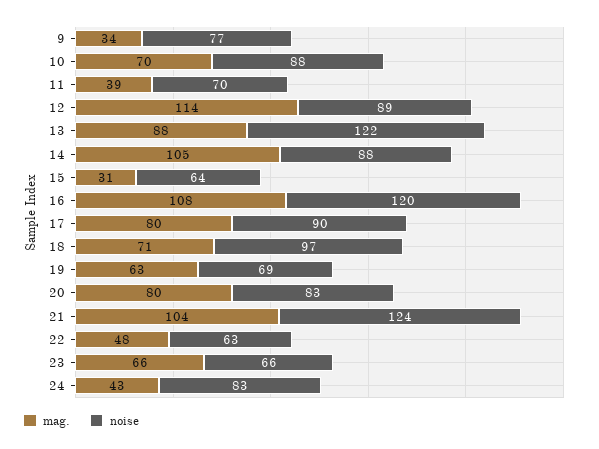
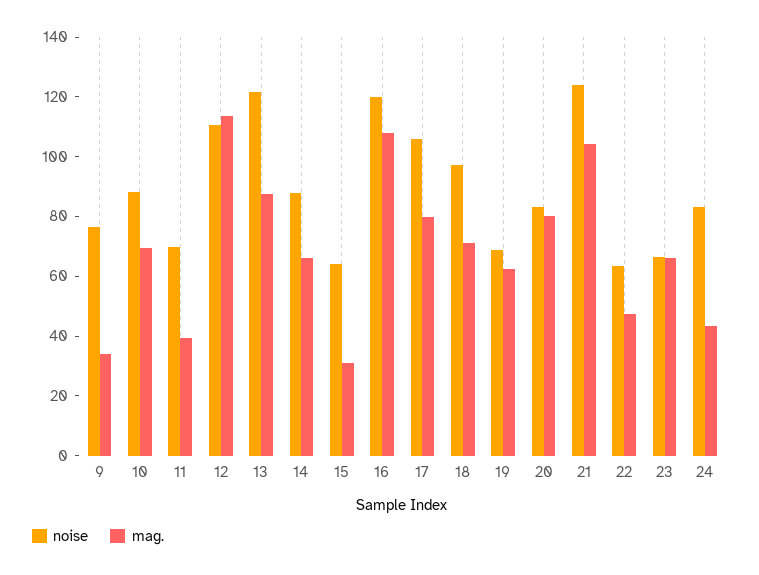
noise, 12: 89 -> 110
mag., 14: 105 -> 65
noise, 17: 90 -> 105

